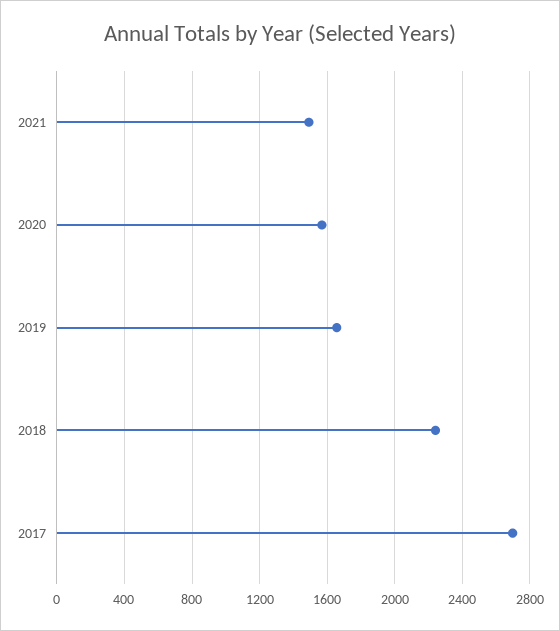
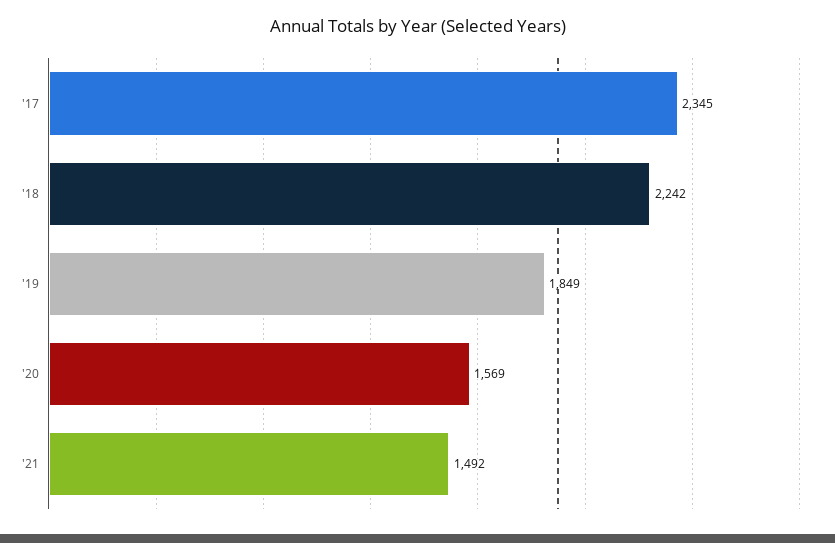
2019: 1650 -> 1849
2017: 2700 -> 2345

